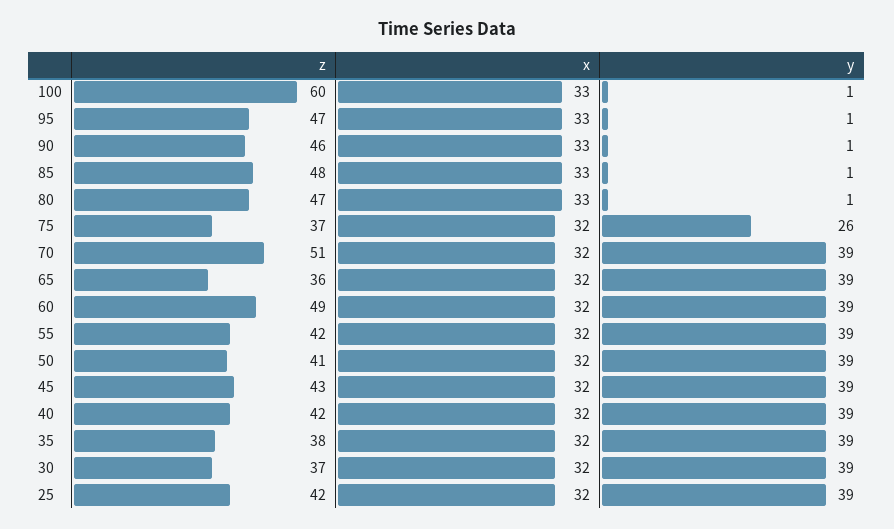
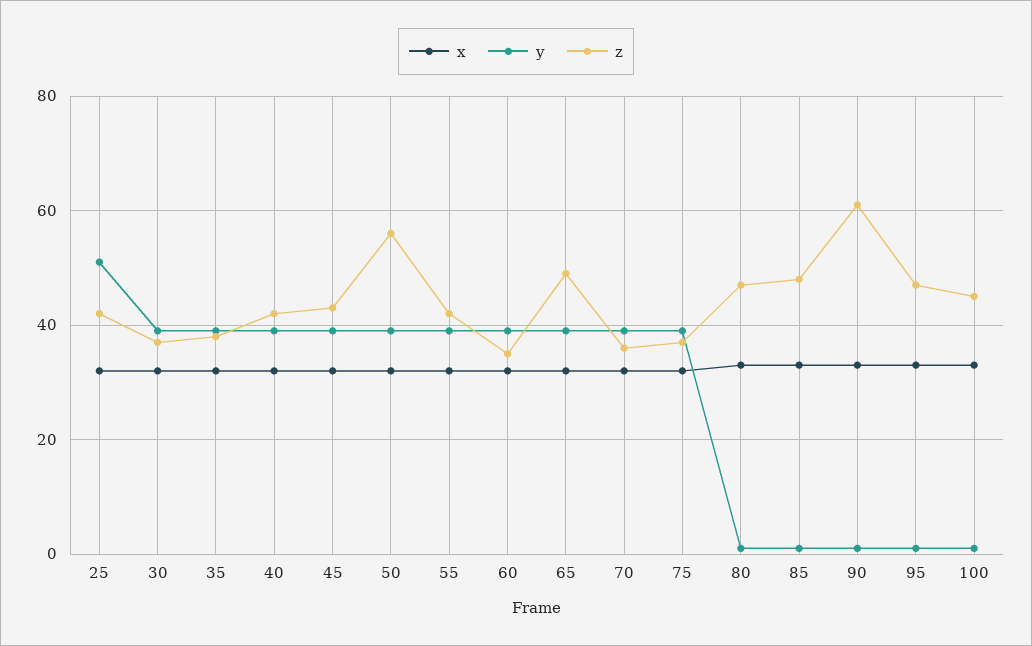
z, 100: 60 -> 45
z, 90: 46 -> 60
y, 75: 26 -> 40
z, 70: 51 -> 35
z, 65: 36 -> 50
z, 60: 49 -> 35
z, 50: 41 -> 55
y, 25: 39 -> 50

